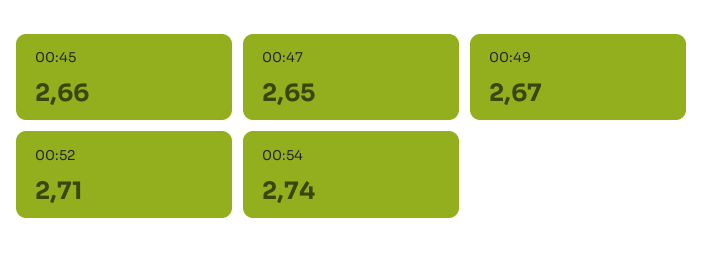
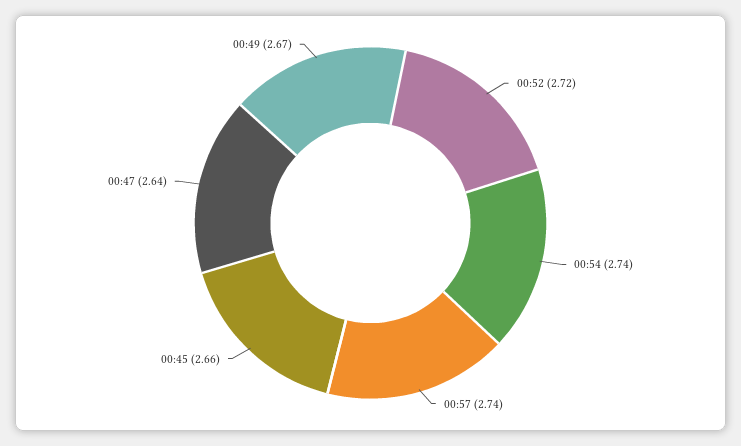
00:47: 2.65 -> 2.64
00:52: 2.71 -> 2.72
00:57: none -> 2.74

